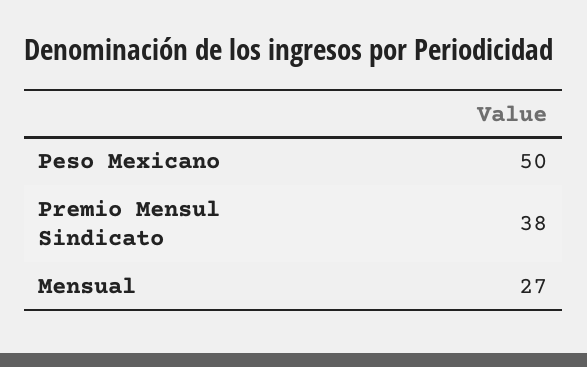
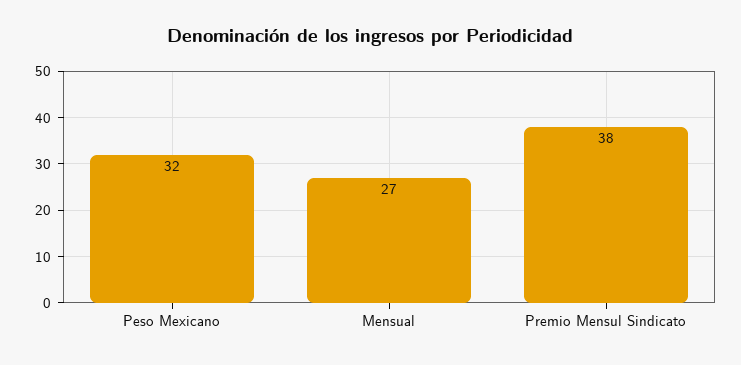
Peso Mexicano: 50 -> 32

